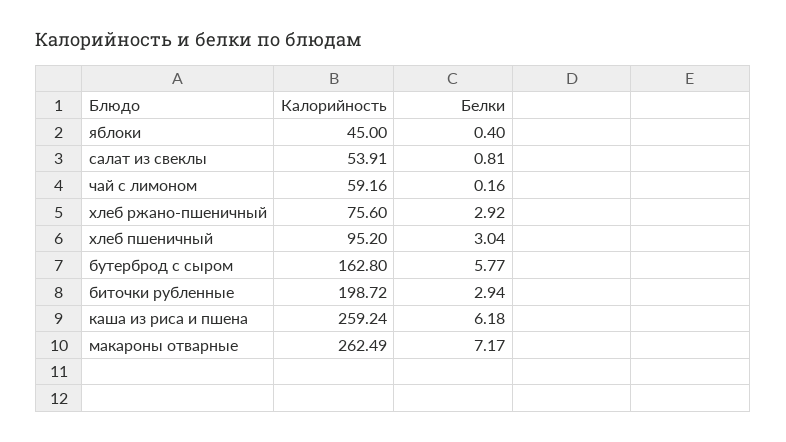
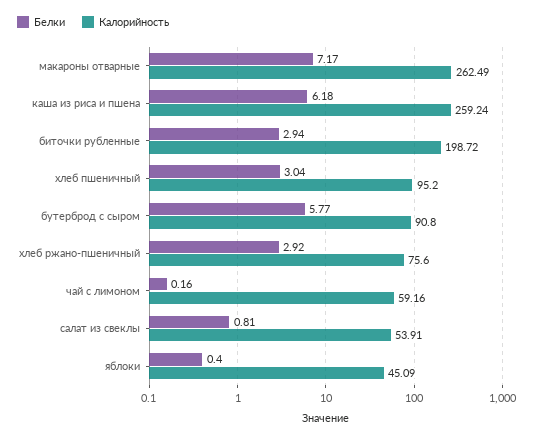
Калорийность, яблоки: 45 -> 45.09
Калорийность, бутерброд с сыром: 162.8 -> 90.8

